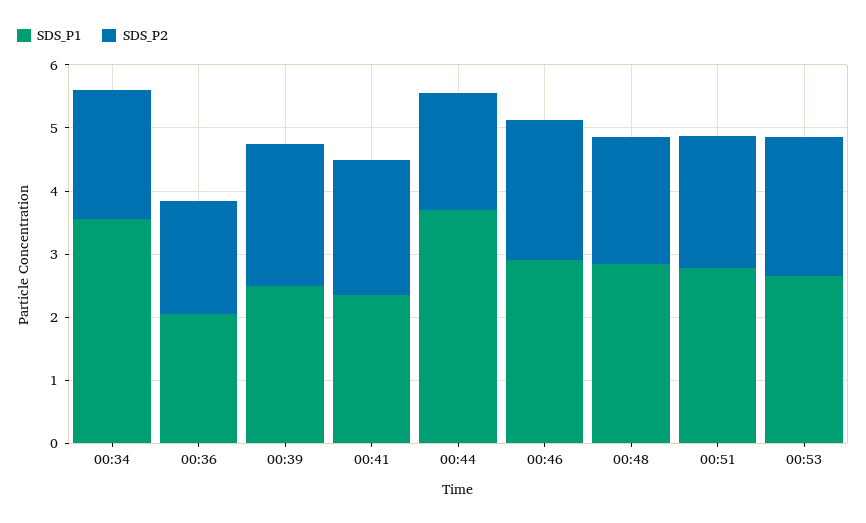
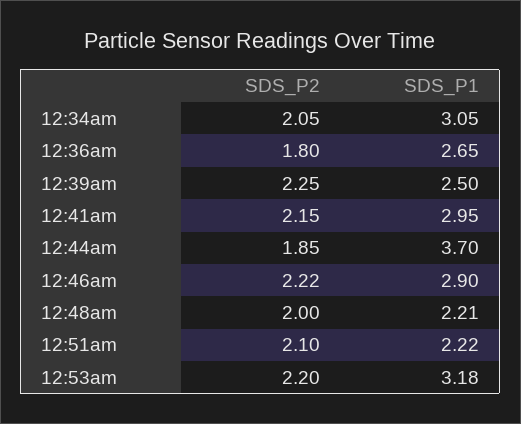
SDS_P1, 00:34: 3.6 -> 3.05
SDS_P1, 00:36: 2 -> 2.65
SDS_P1, 00:41: 2.4 -> 2.95
SDS_P1, 00:48: 2.8 -> 2.21
SDS_P1, 00:51: 2.8 -> 2.22
SDS_P1, 00:53: 2.6 -> 3.18

